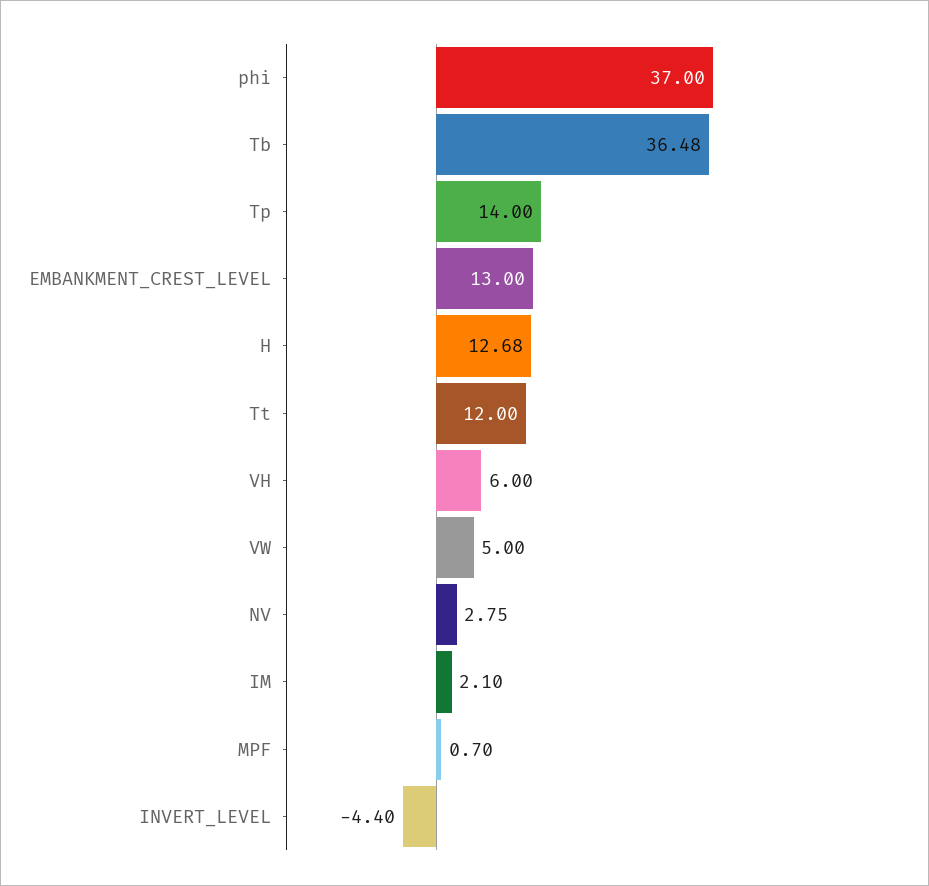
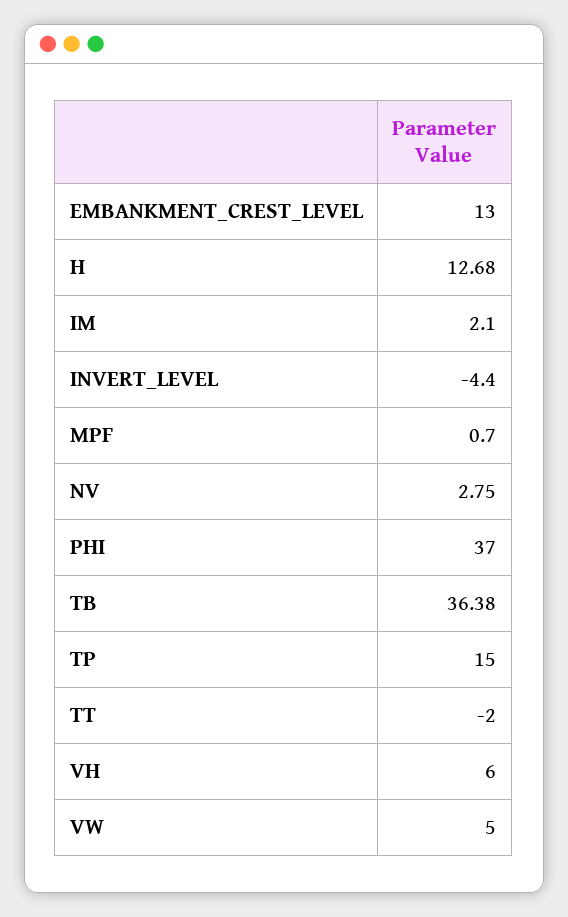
Tb: 36.48 -> 36.38
Tp: 14 -> 15
Tt: 12 -> -2

